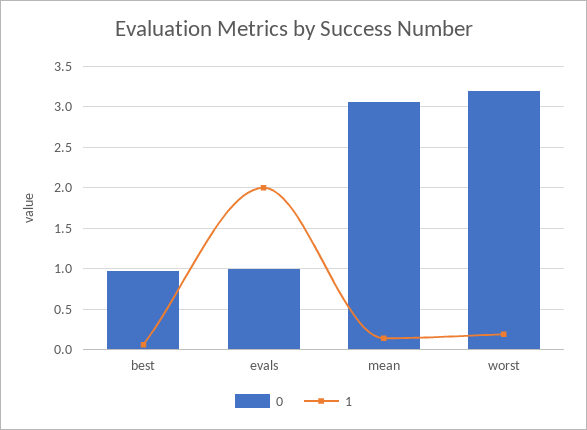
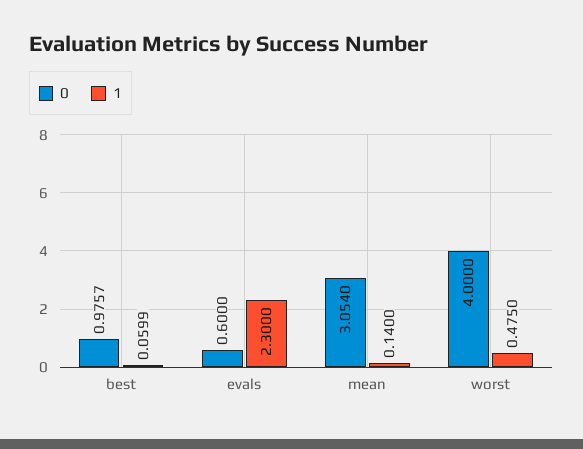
0, evals: 1 -> 0.6
1, evals: 2 -> 2.3
0, worst: 3.2 -> 4
1, worst: 0.2 -> 0.475

